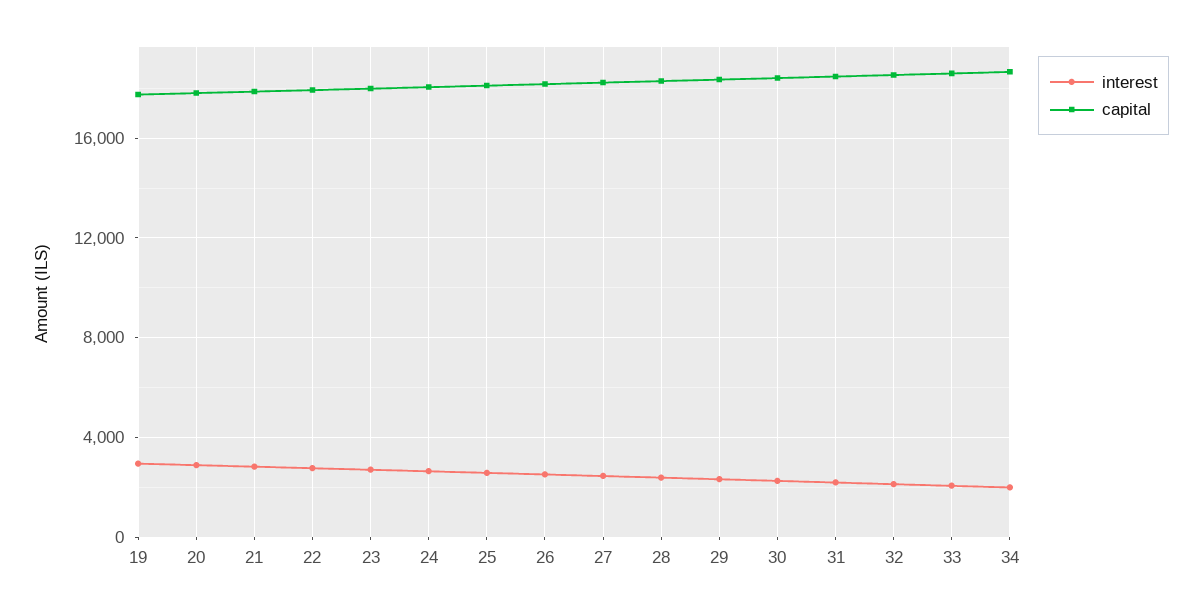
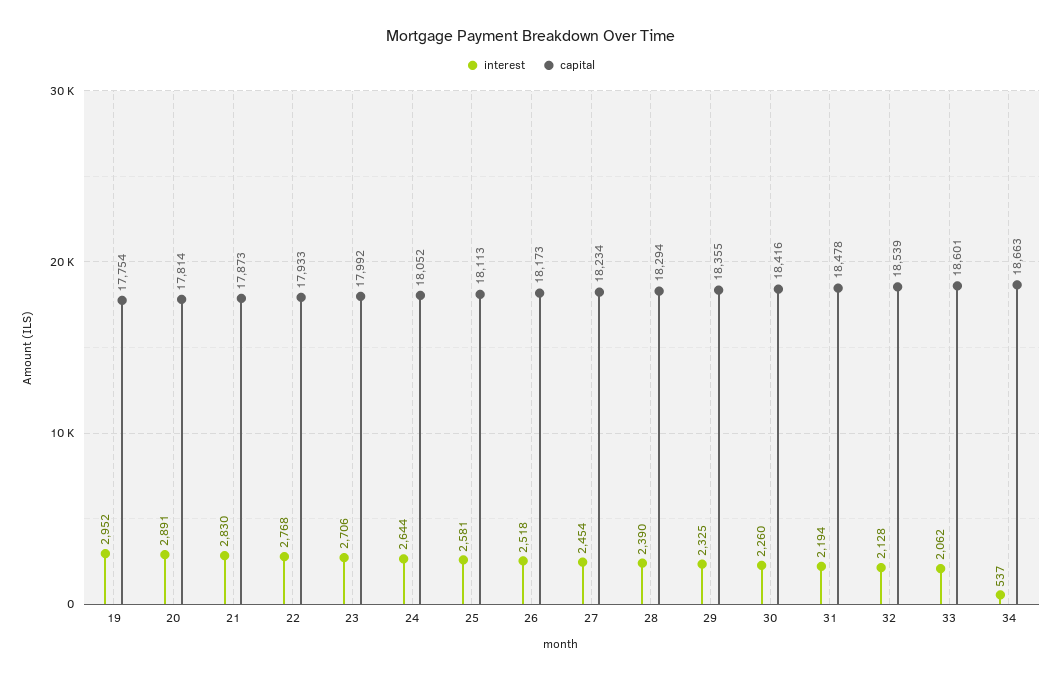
interest, 34: 2000 -> 537

